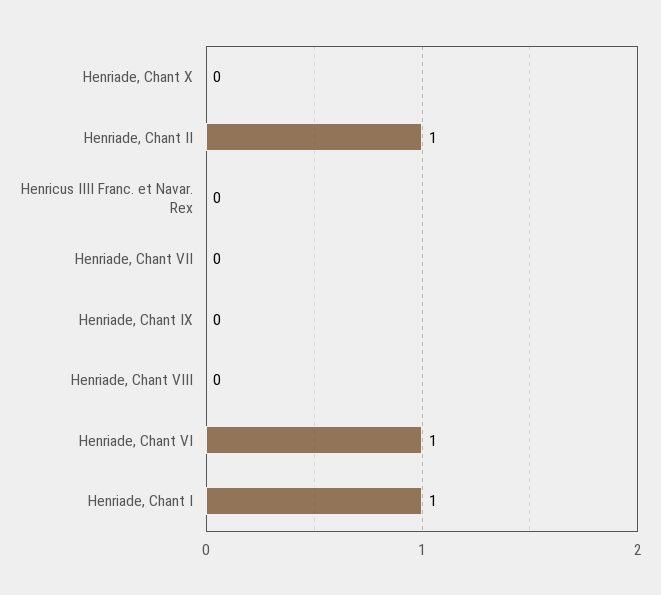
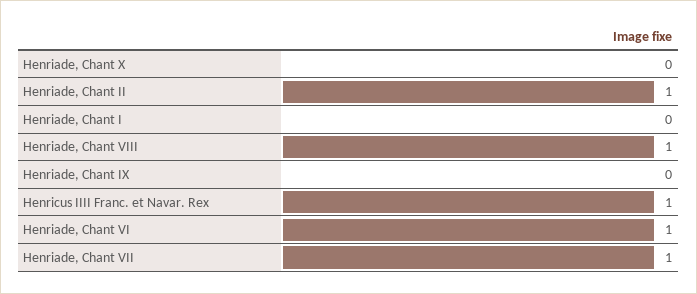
Henricus IIII Franc. et Navar. Rex: 0 -> 1
Henriade, Chant VII: 0 -> 1
Henriade, Chant VIII: 0 -> 1
Henriade, Chant I: 1 -> 0

